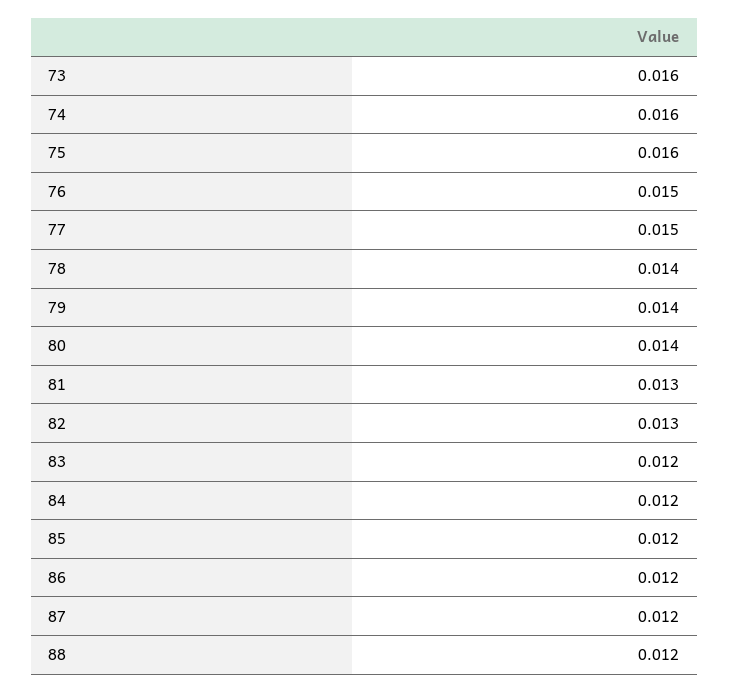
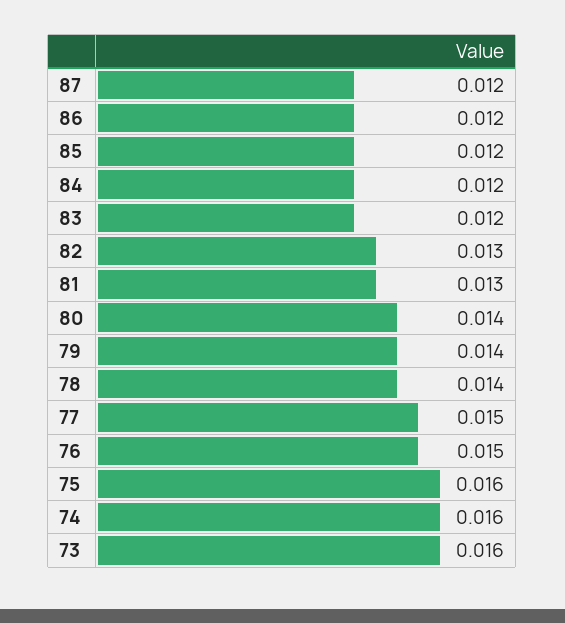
88: 0.012 -> none

